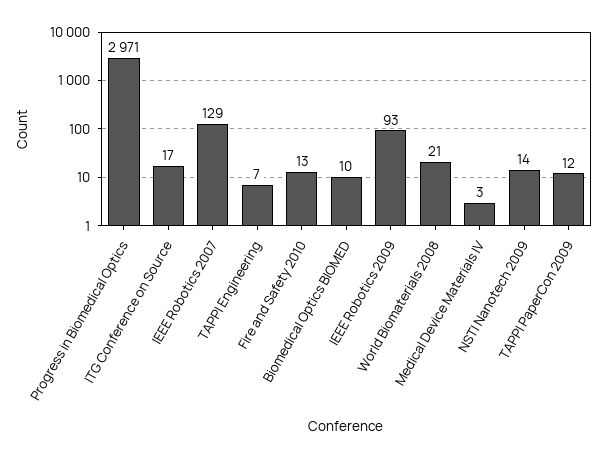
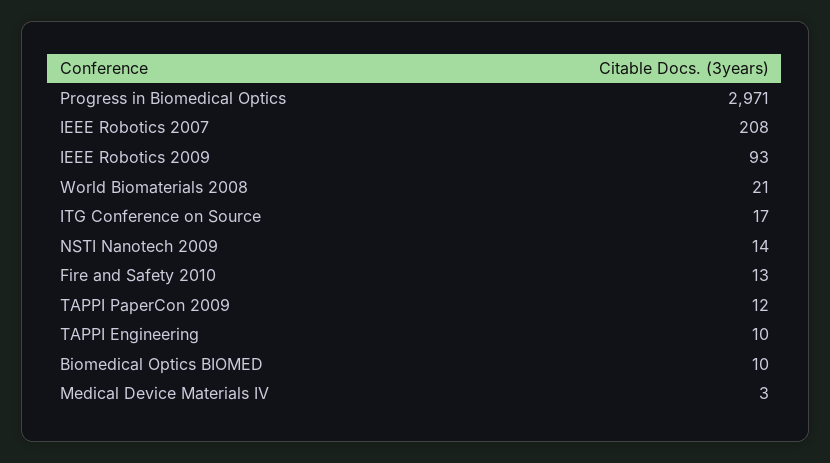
IEEE Robotics 2007: 129 -> 208
TAPPI Engineering: 7 -> 10

